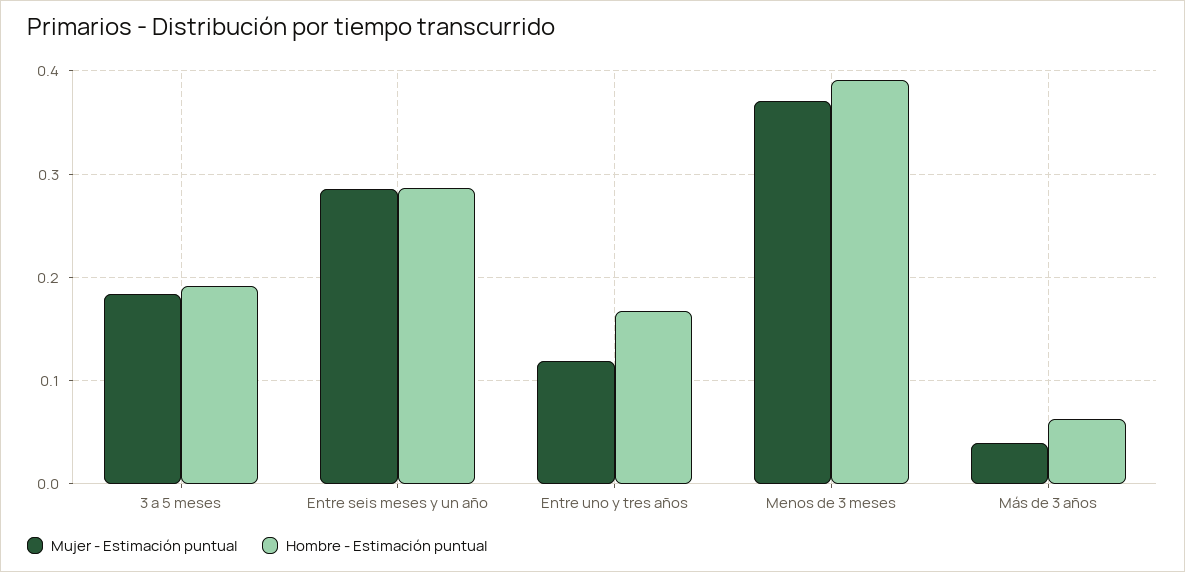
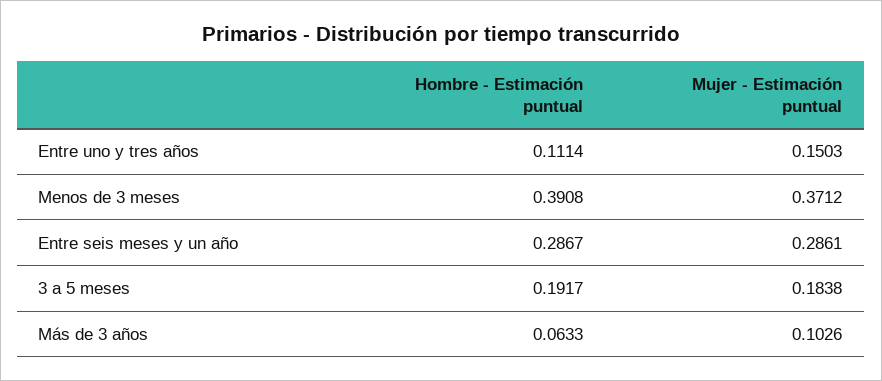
Mujer - Estimación puntual, Entre uno y tres años: 0.12 -> 0.1503
Hombre - Estimación puntual, Entre uno y tres años: 0.17 -> 0.1114
Mujer - Estimación puntual, Más de 3 años: 0.04 -> 0.1026

